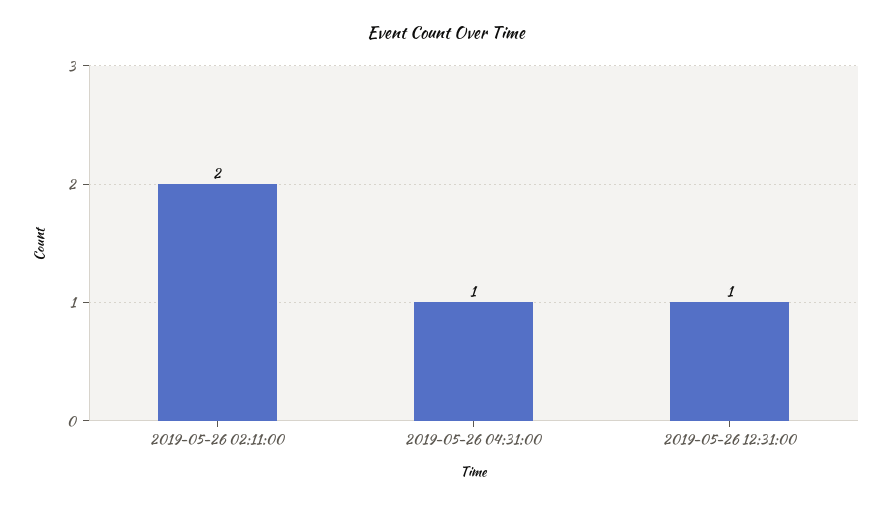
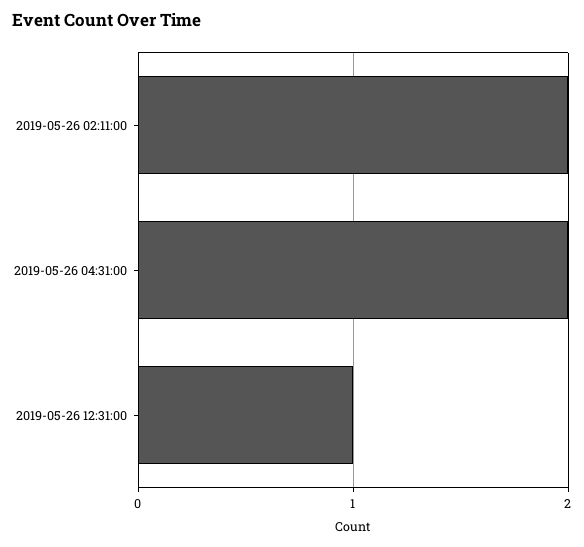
2019-05-26 04:31:00: 1 -> 2

